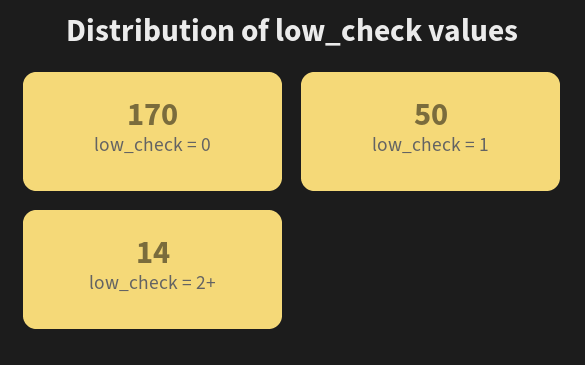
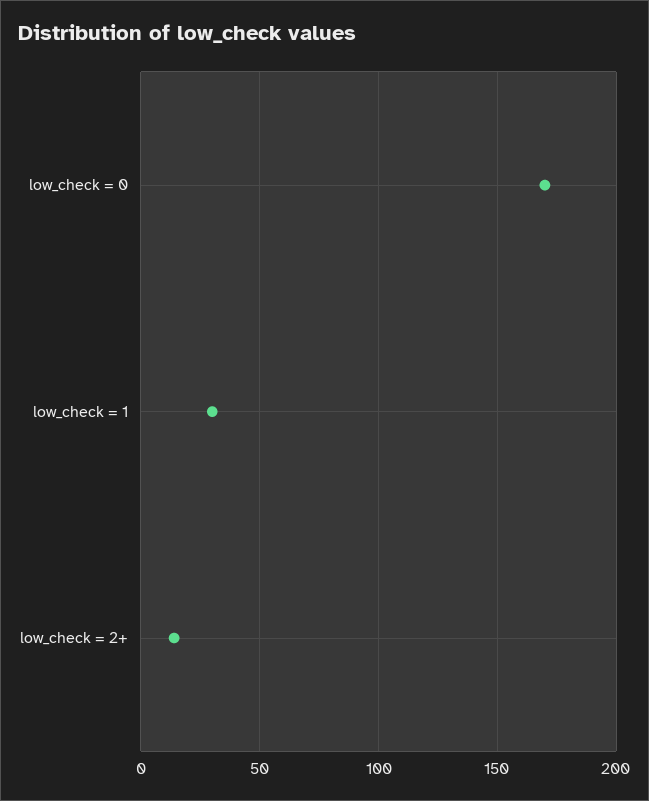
low_check = 1: 50 -> 30

